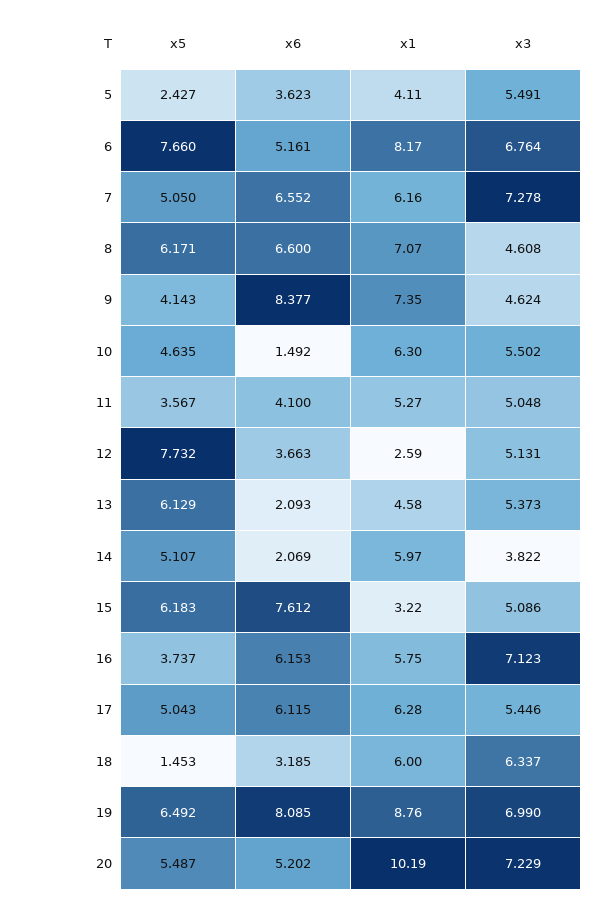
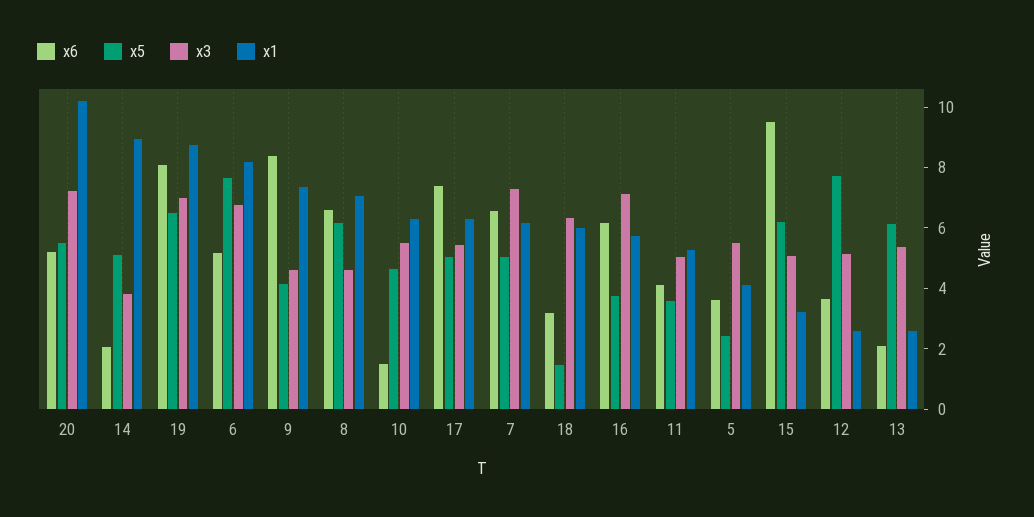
x1, 13: 4.58 -> 2.5
x1, 14: 5.97 -> 9
x6, 15: 7.612 -> 9.5
x6, 17: 6.115 -> 7.5

